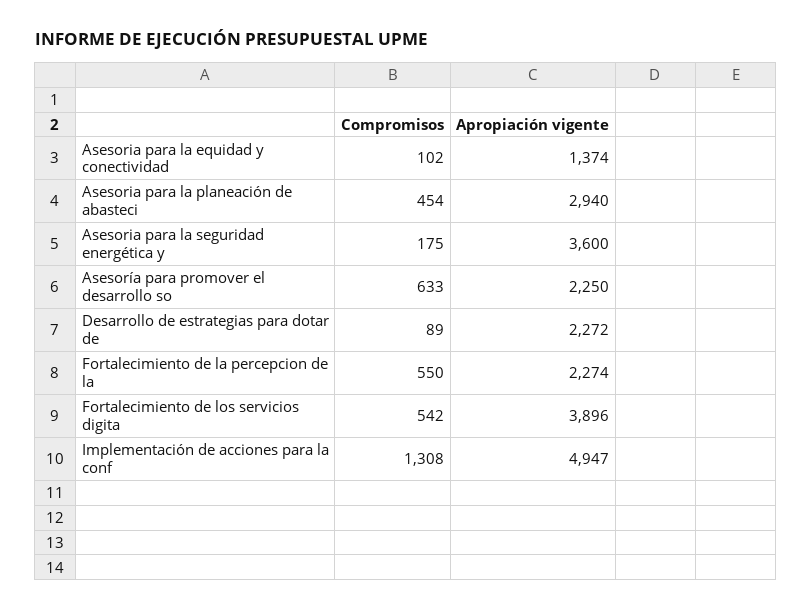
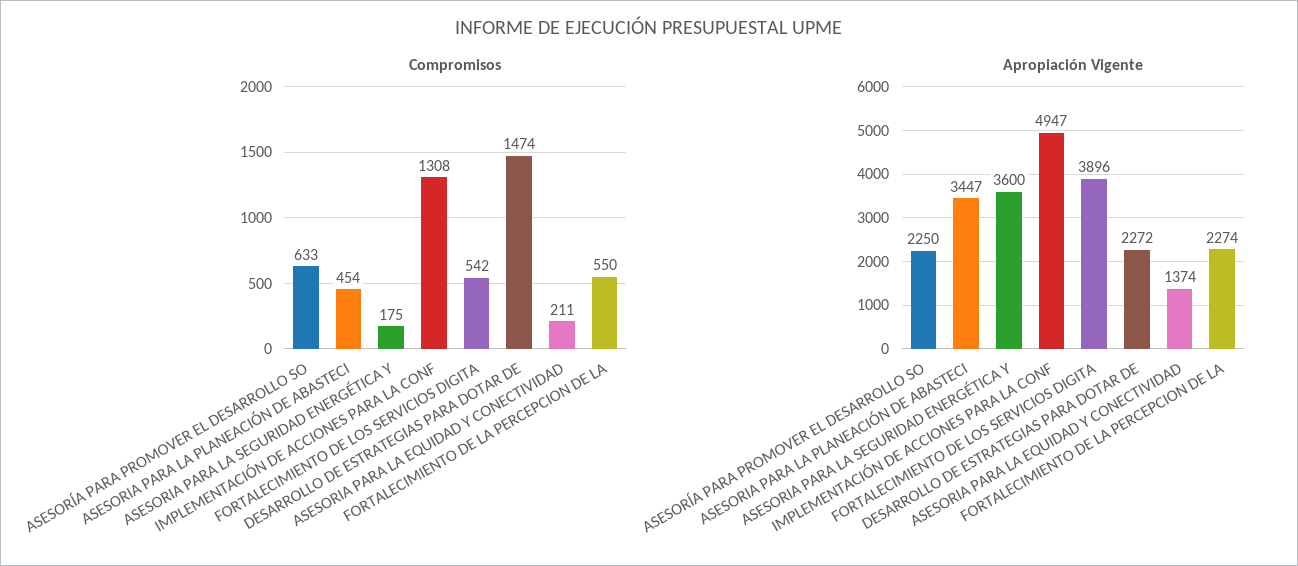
Compromisos, Asesoria para la equidad y conectividad: 102 -> 211
Apropiación vigente, Asesoria para la planeación de abasteci: 2940 -> 3447
Compromisos, Desarrollo de estrategias para dotar de: 89 -> 1474

